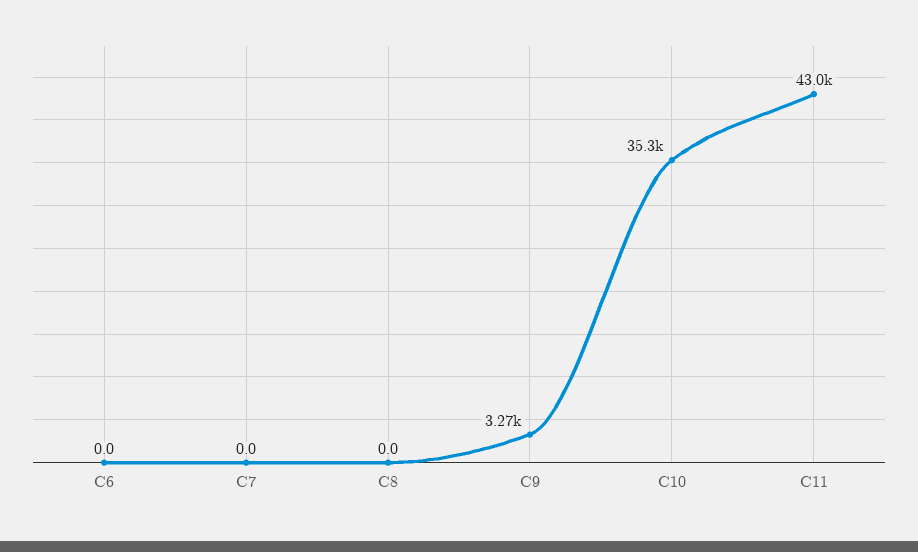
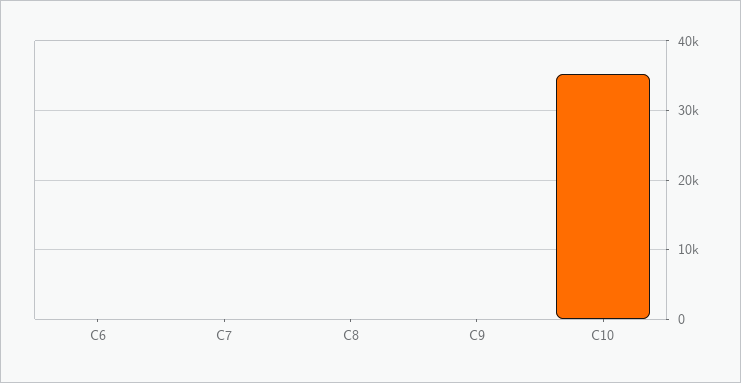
C9: 3270 -> 0
C11: 43000 -> none

